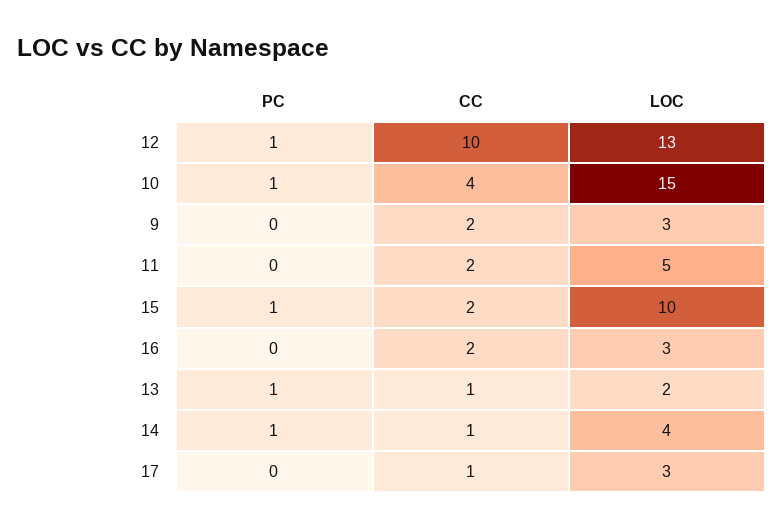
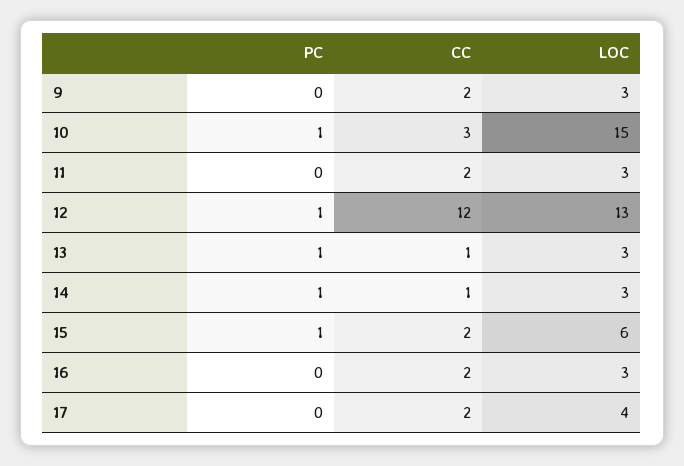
CC, 12: 10 -> 12
CC, 10: 4 -> 3
LOC, 11: 5 -> 3
LOC, 15: 10 -> 6
LOC, 13: 2 -> 3
LOC, 14: 4 -> 3
CC, 17: 1 -> 2
LOC, 17: 3 -> 4

